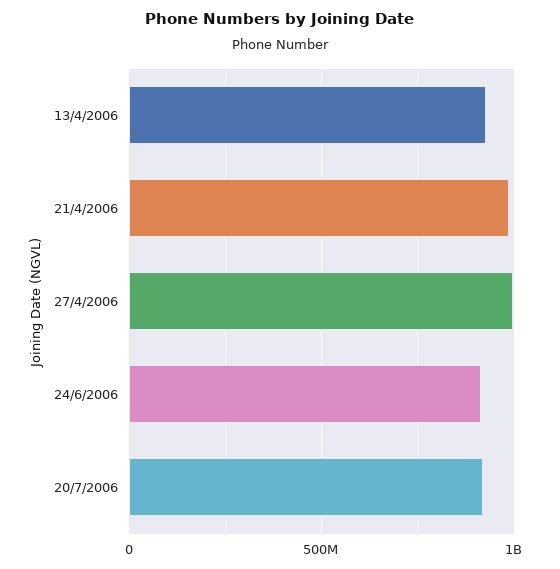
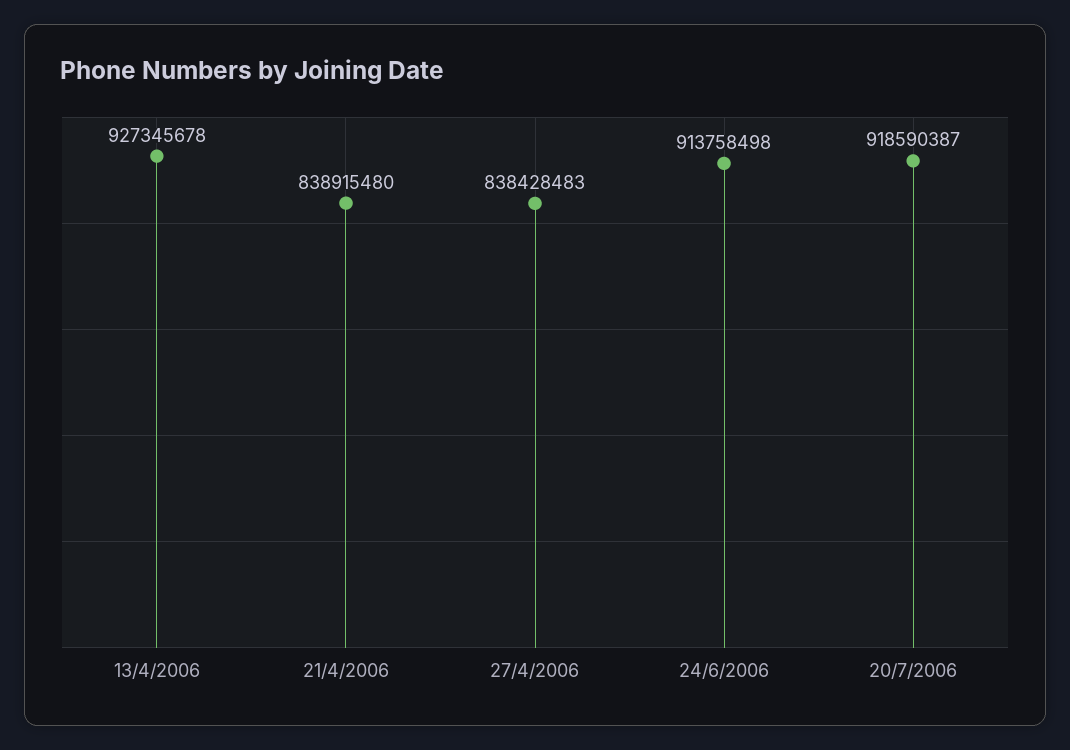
21/4/2006: 1000000000 -> 838915480
27/4/2006: 1000000000 -> 838428483

